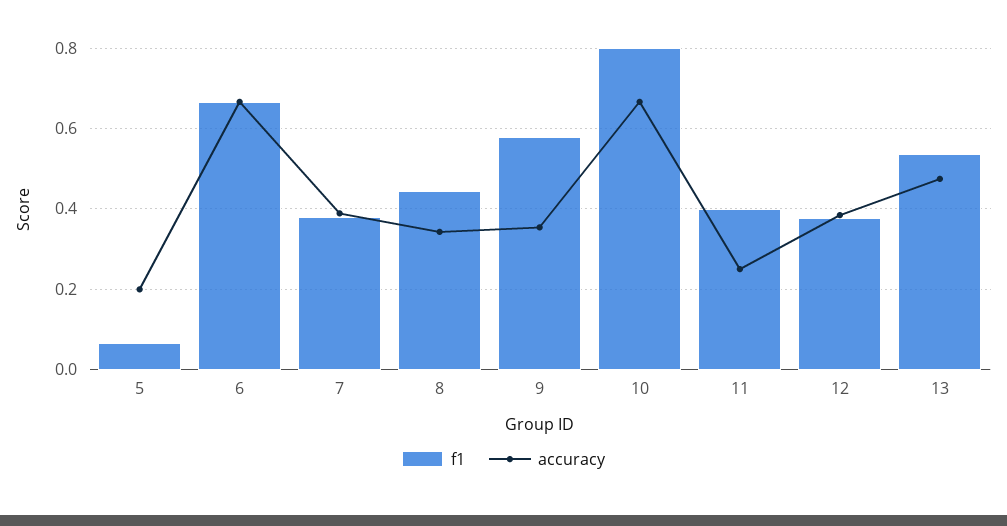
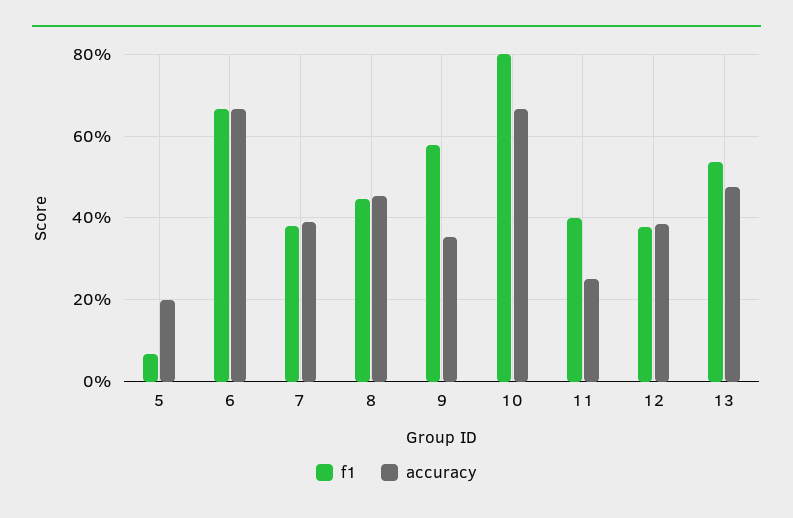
accuracy, 8: 0.34 -> 0.46

